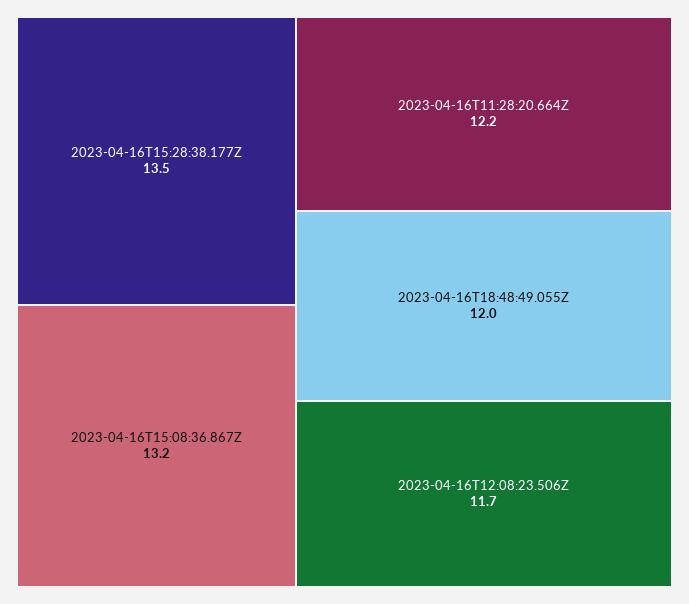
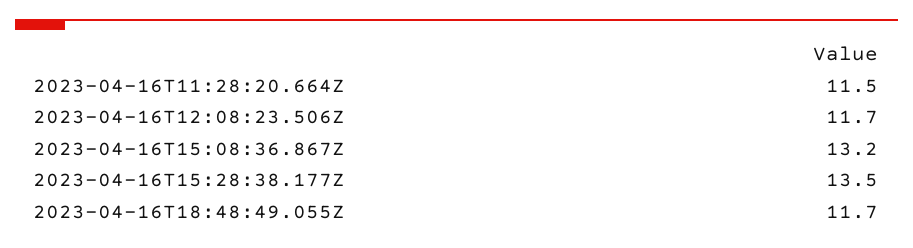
2023-04-16T11:28:20.664Z: 12.2 -> 11.5
2023-04-16T18:48:49.055Z: 12 -> 11.7

